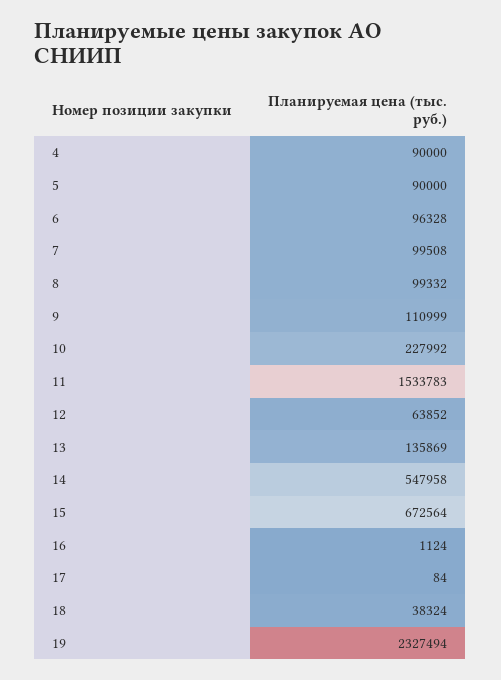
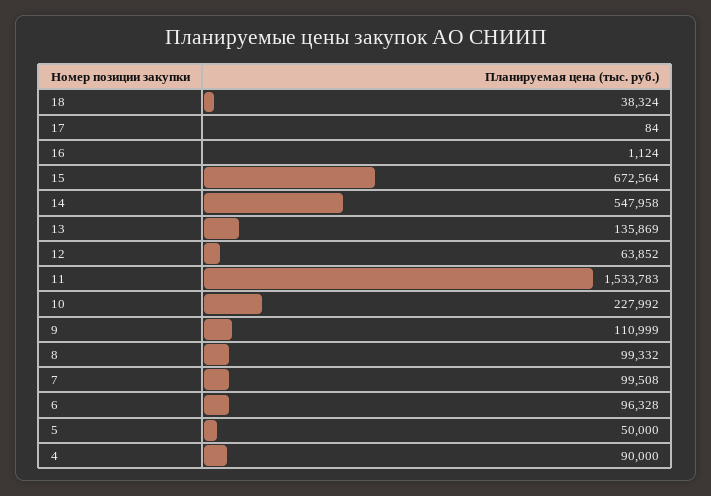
5: 90000 -> 50000
19: 2327494 -> none

